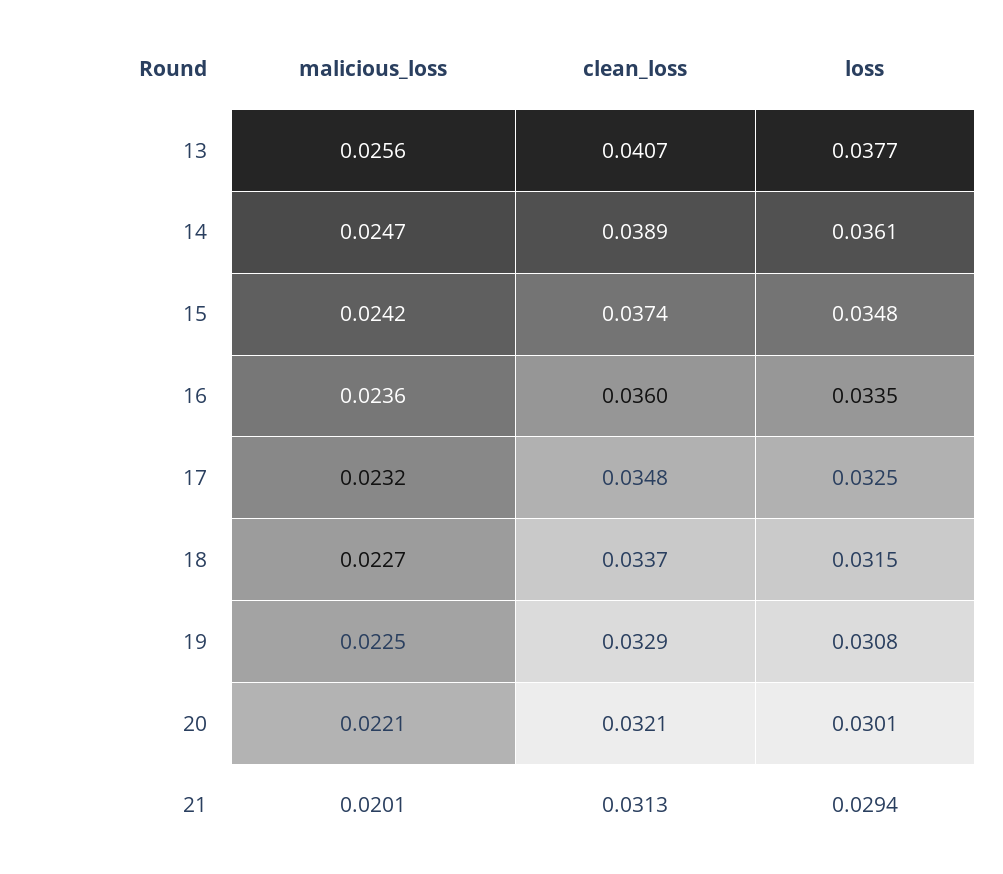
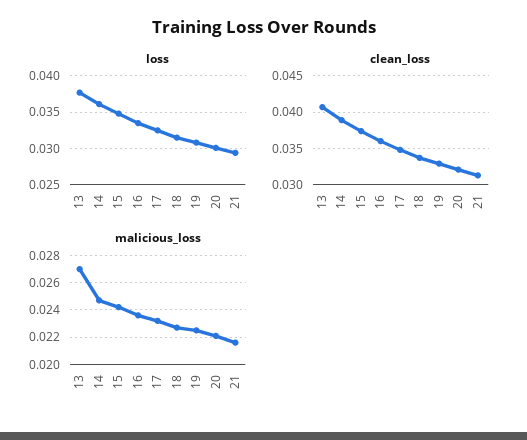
malicious_loss, 13: 0.0256 -> 0.027
malicious_loss, 21: 0.0201 -> 0.0215

